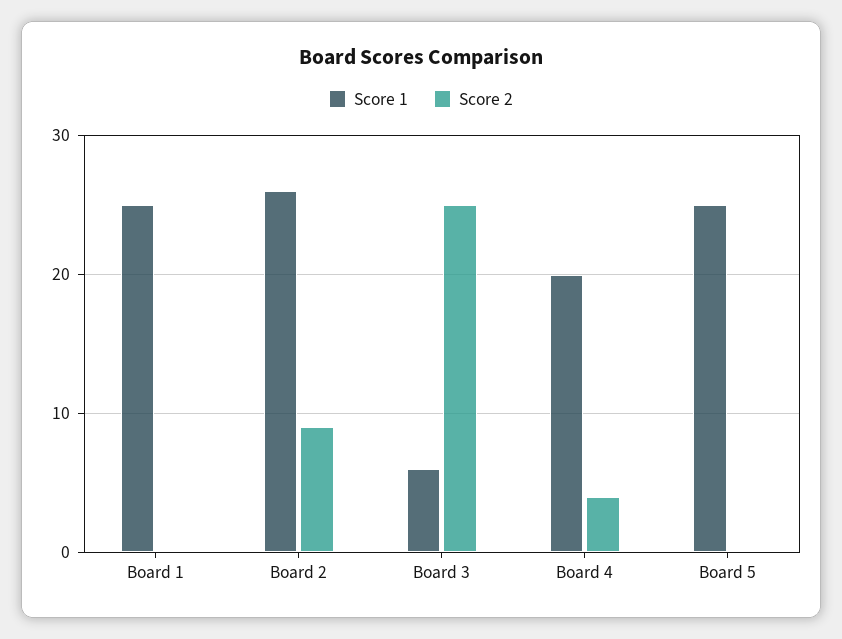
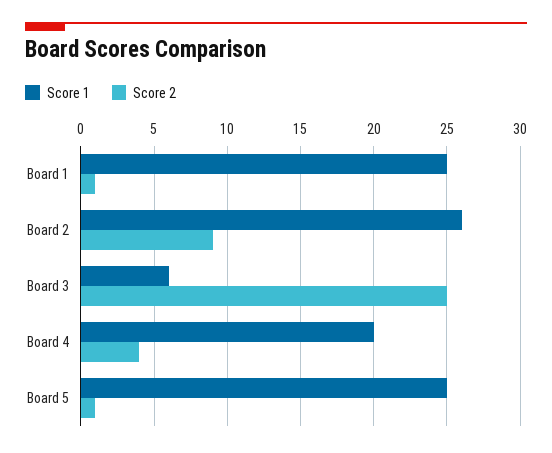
Score 2, Board 1: 0 -> 1
Score 2, Board 5: 0 -> 1

